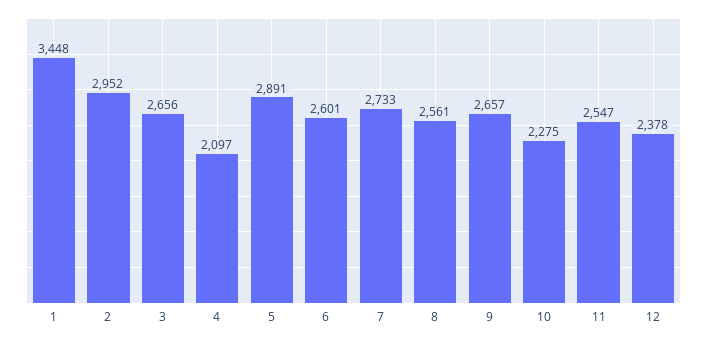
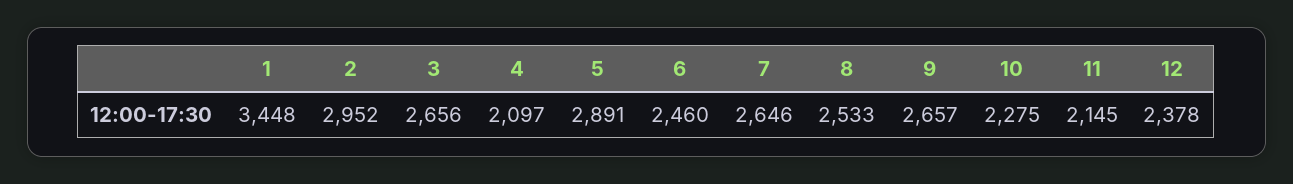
6: 2601 -> 2460
7: 2733 -> 2646
8: 2561 -> 2533
11: 2547 -> 2145

